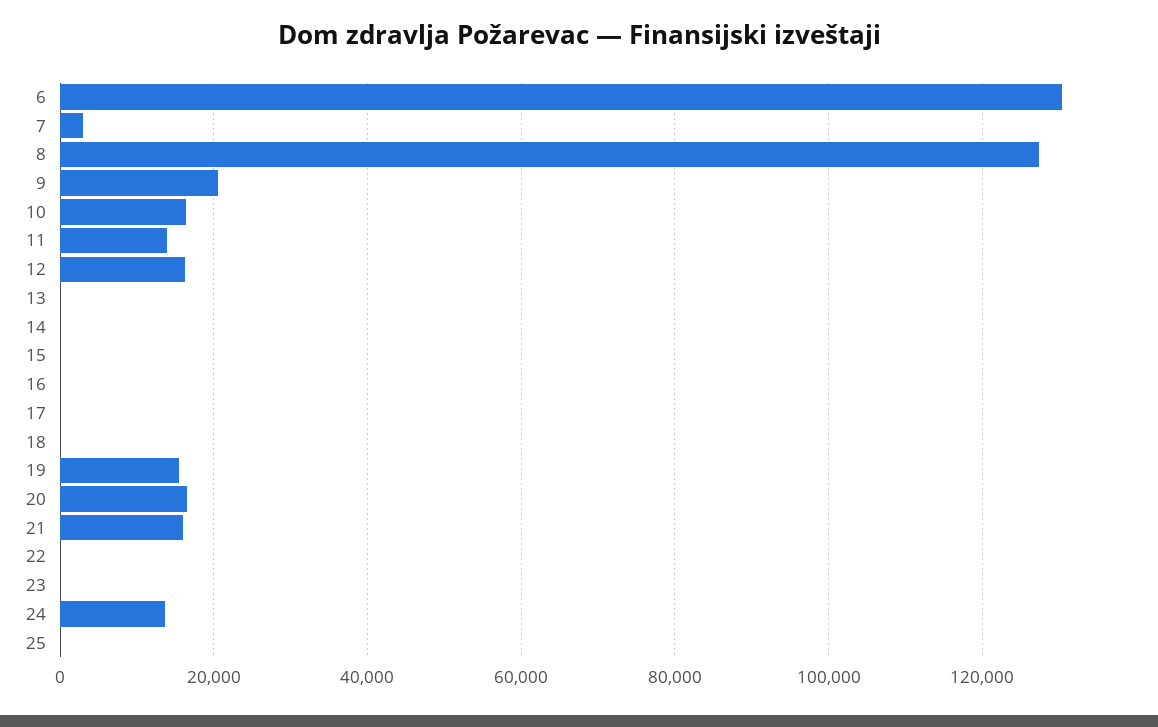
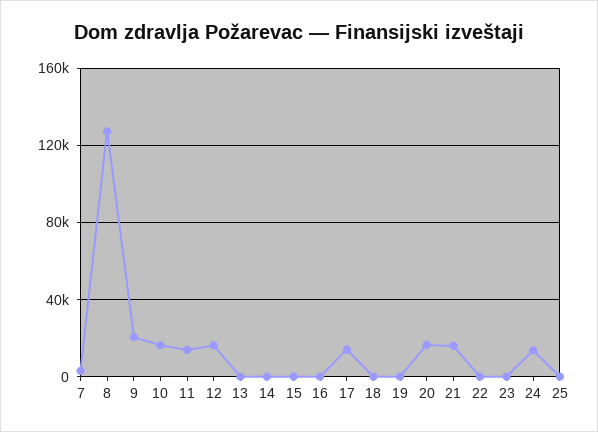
6: 130000 -> none
17: 0 -> 15000
19: 16000 -> 0

